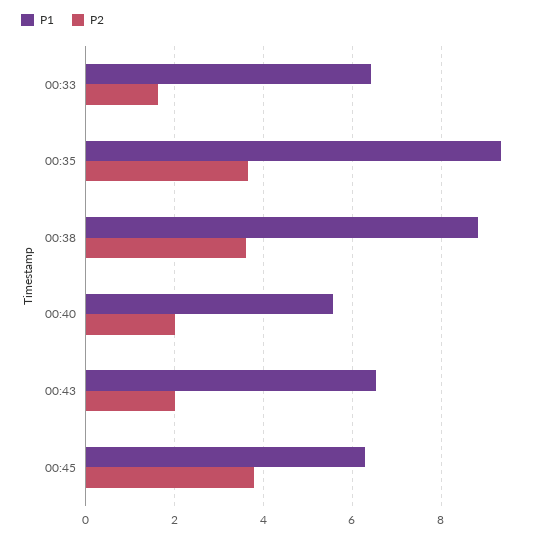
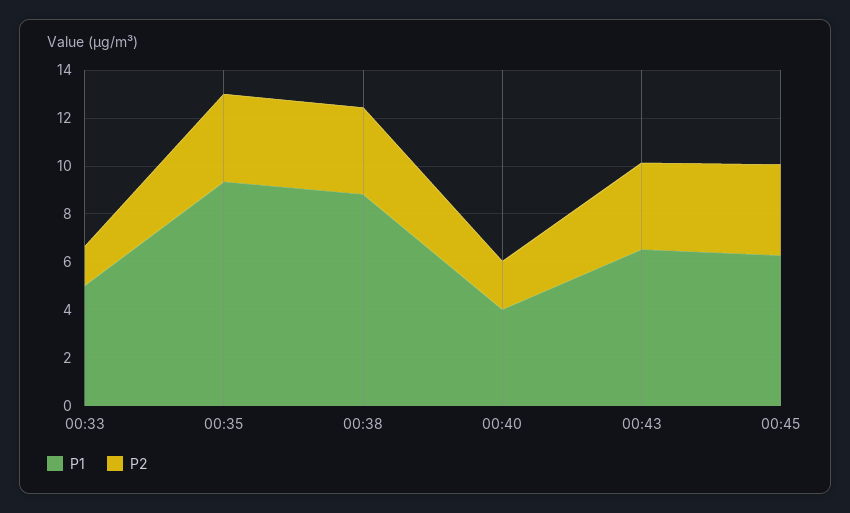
P1, 00:33: 6.4 -> 5
P1, 00:40: 5.6 -> 4
P2, 00:43: 2 -> 3.5

